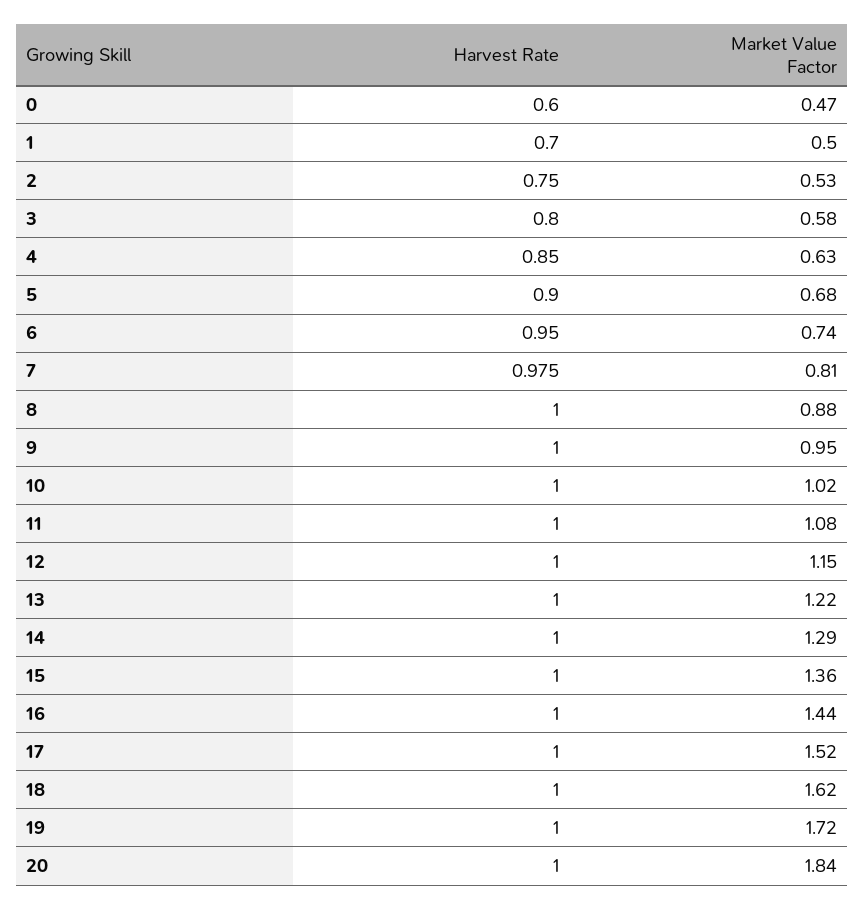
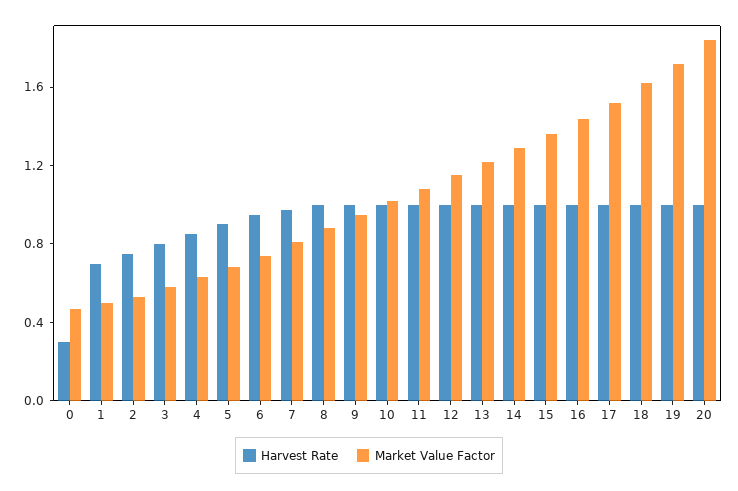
Harvest Rate, 0: 0.6 -> 0.3

